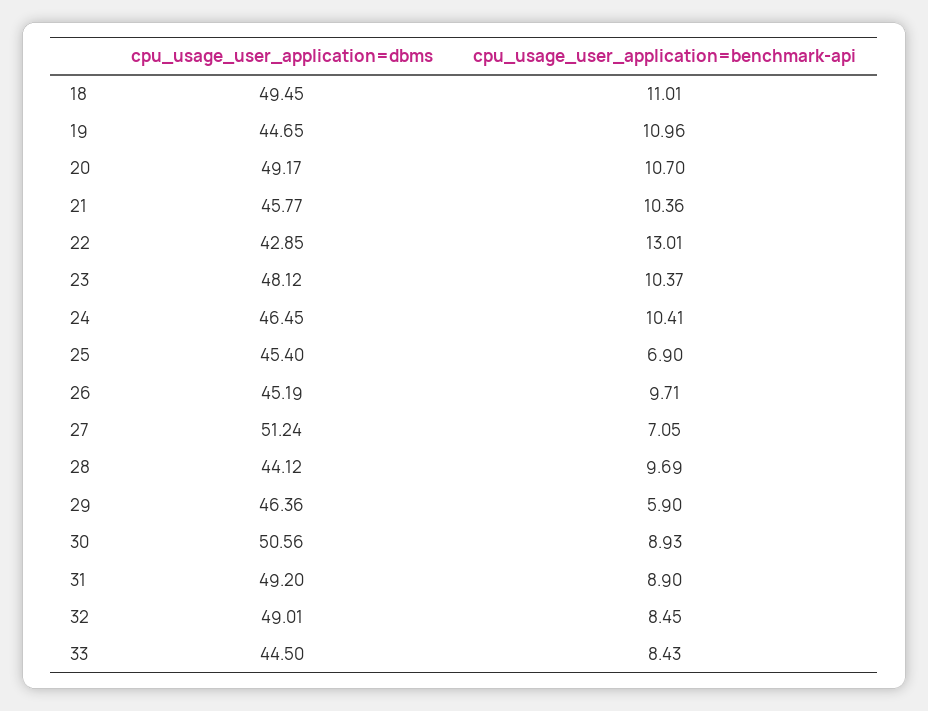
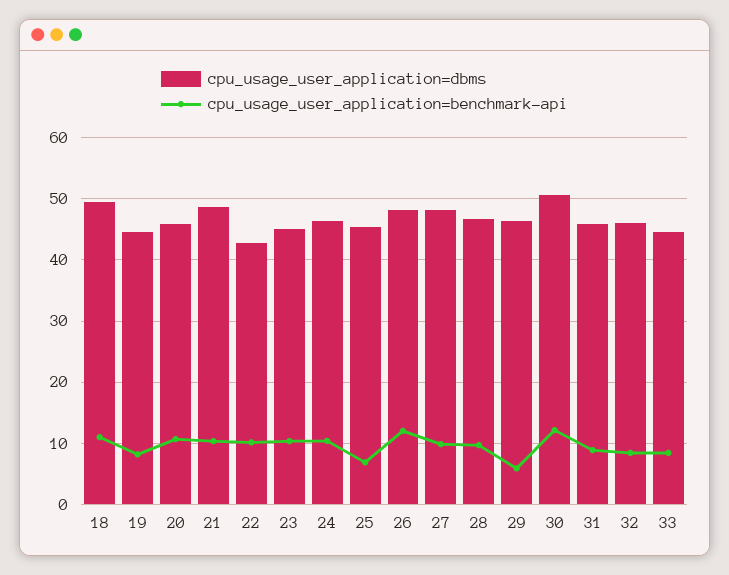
cpu_usage_user_application=benchmark-api, 19: 10.96 -> 8
cpu_usage_user_application=dbms, 20: 49.17 -> 46
cpu_usage_user_application=dbms, 21: 45.77 -> 49
cpu_usage_user_application=benchmark-api, 22: 13.01 -> 10
cpu_usage_user_application=dbms, 23: 48.12 -> 45
cpu_usage_user_application=dbms, 26: 45.19 -> 48
cpu_usage_user_application=benchmark-api, 26: 9.71 -> 12
cpu_usage_user_application=dbms, 27: 51.24 -> 48
cpu_usage_user_application=benchmark-api, 27: 7.05 -> 10
cpu_usage_user_application=dbms, 28: 44.12 -> 47
cpu_usage_user_application=benchmark-api, 30: 8.93 -> 12
cpu_usage_user_application=dbms, 31: 49.2 -> 46
cpu_usage_user_application=dbms, 32: 49.01 -> 46

